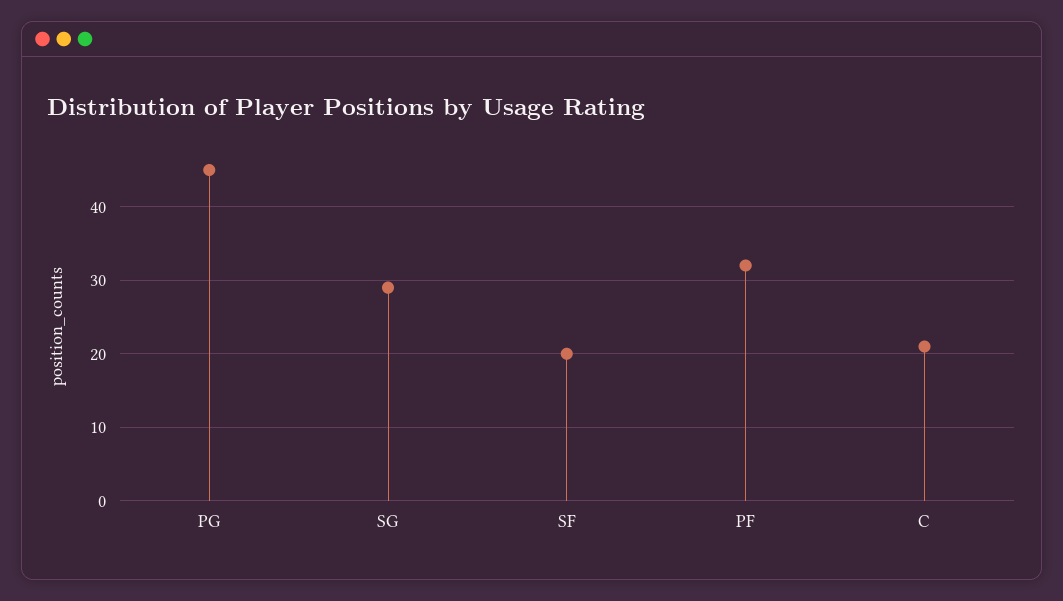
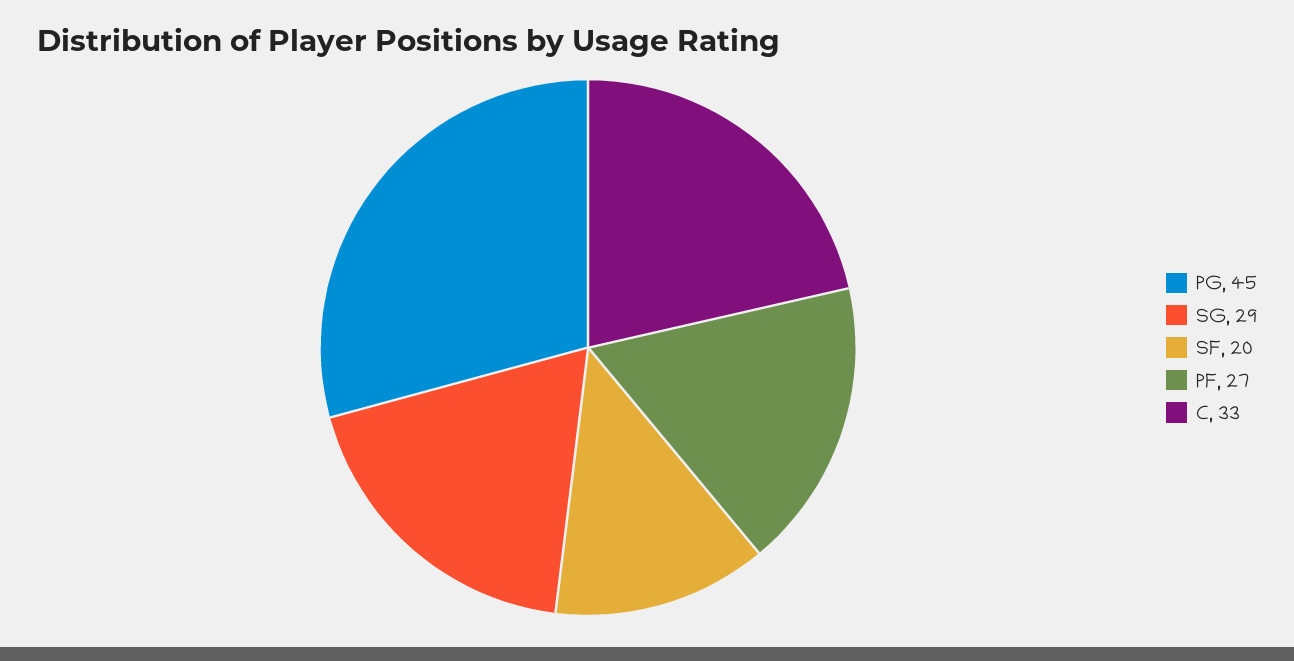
PF: 32 -> 27
C: 21 -> 33

